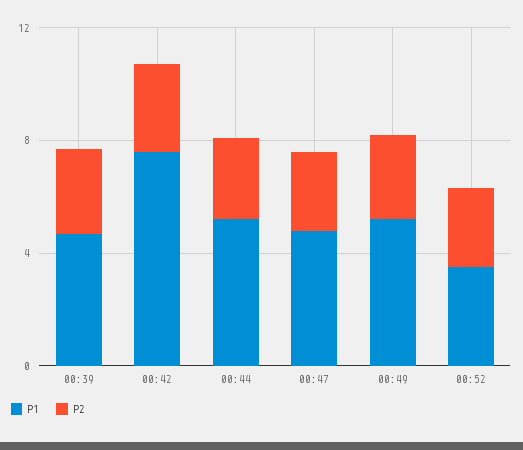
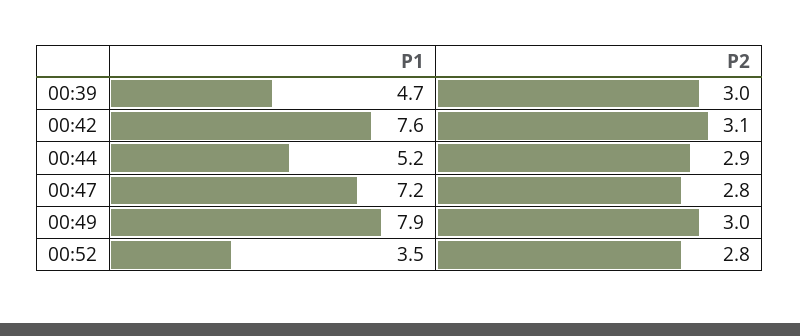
P1, 00:47: 5 -> 7.2
P1, 00:49: 5 -> 7.9

